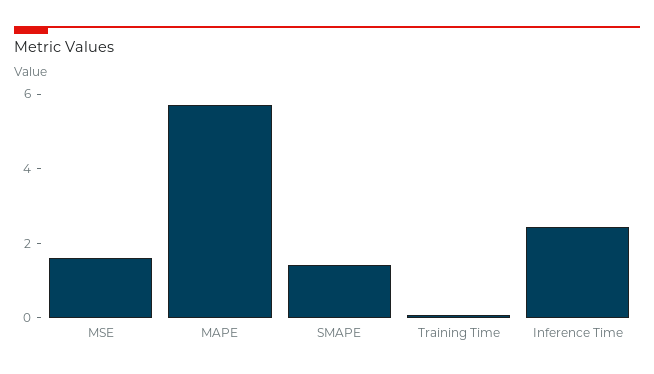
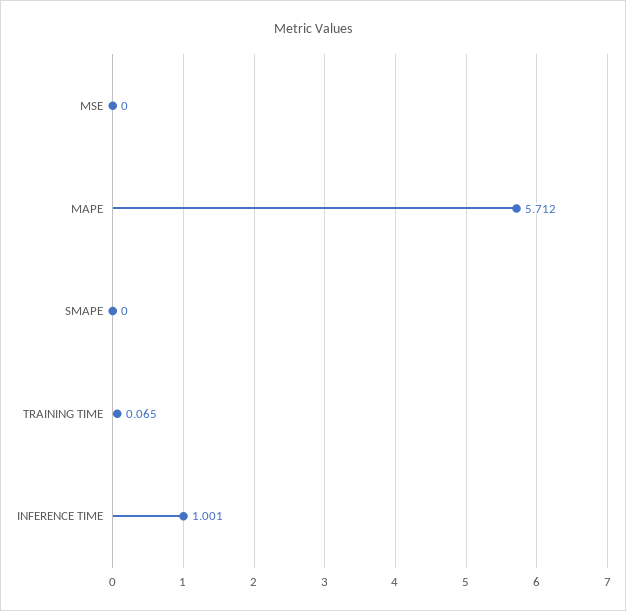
MSE: 1.5 -> 0
SMAPE: 1.5 -> 0
Inference Time: 2.5 -> 1.001

